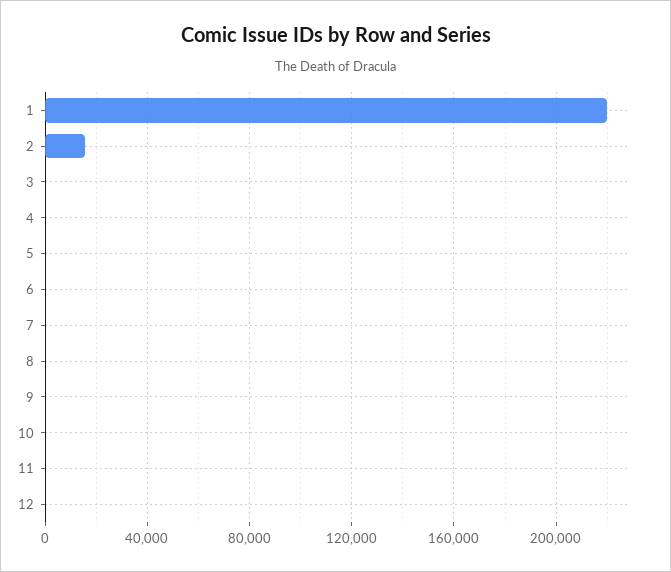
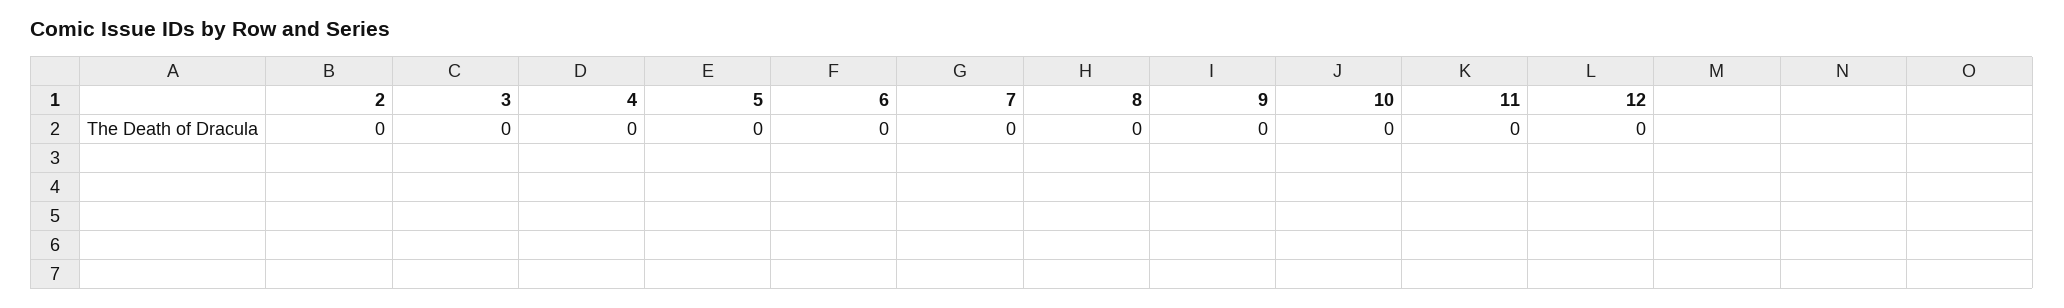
1: 220000 -> none
2: 15000 -> 0

